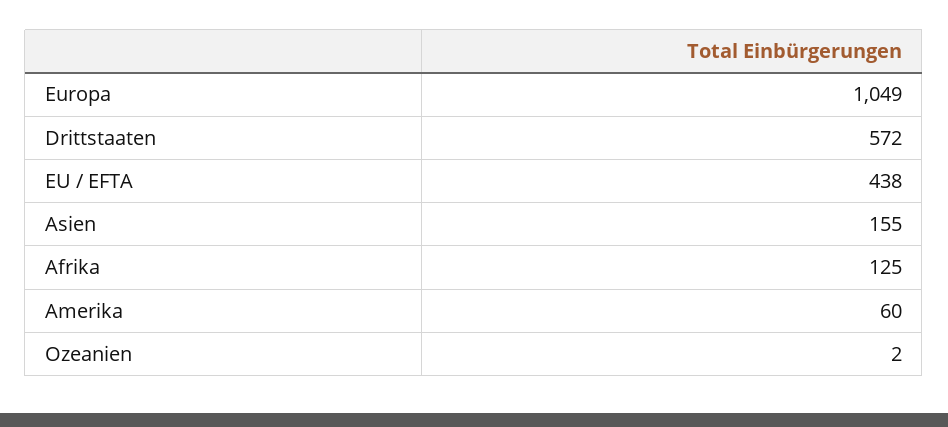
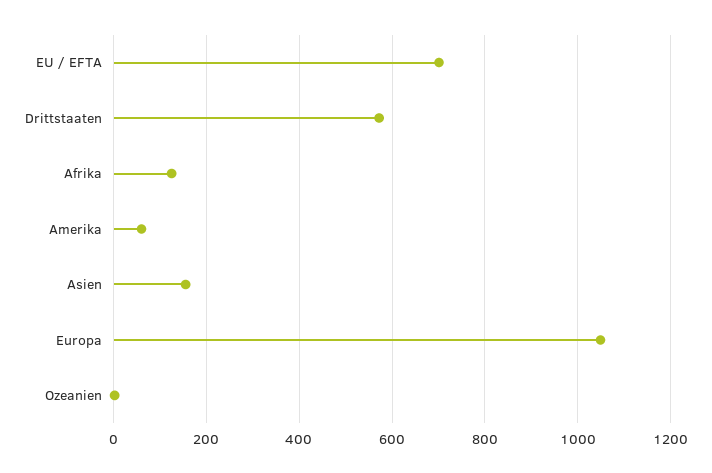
EU / EFTA: 438 -> 700

